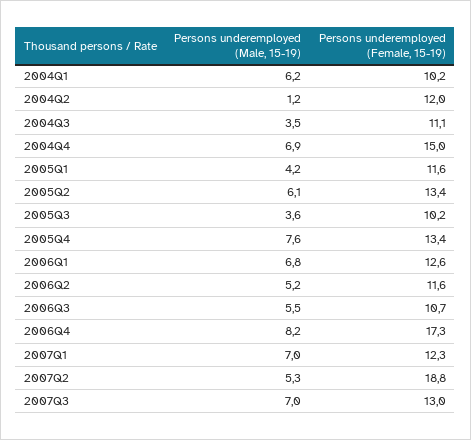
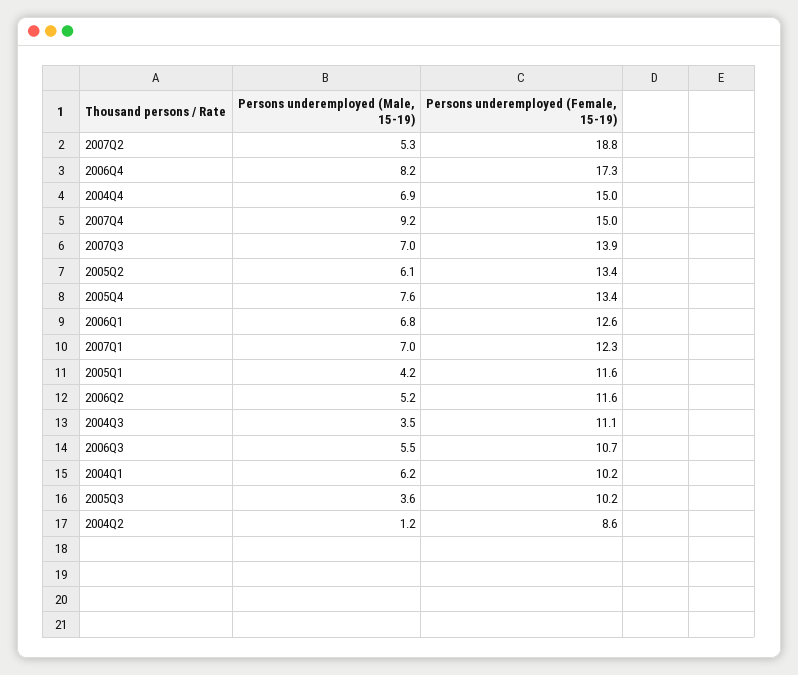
Persons underemployed (Female, 15-19), 2004Q2: 12 -> 8.6
Persons underemployed (Female, 15-19), 2007Q3: 13 -> 13.9
Persons underemployed (Male, 15-19), 2007Q4: none -> 9.2
Persons underemployed (Female, 15-19), 2007Q4: none -> 15

